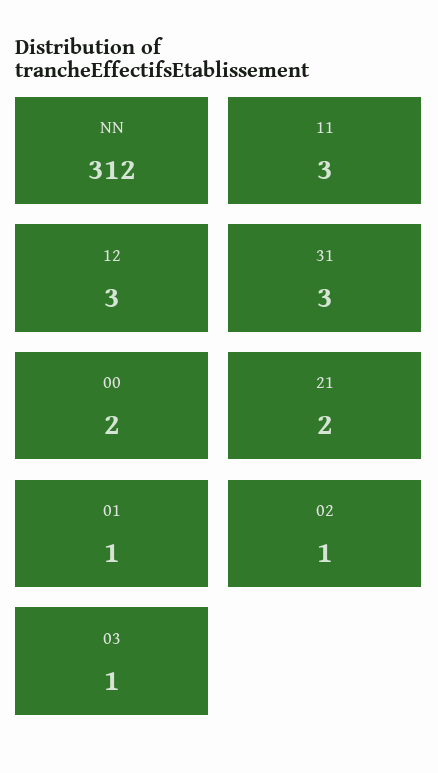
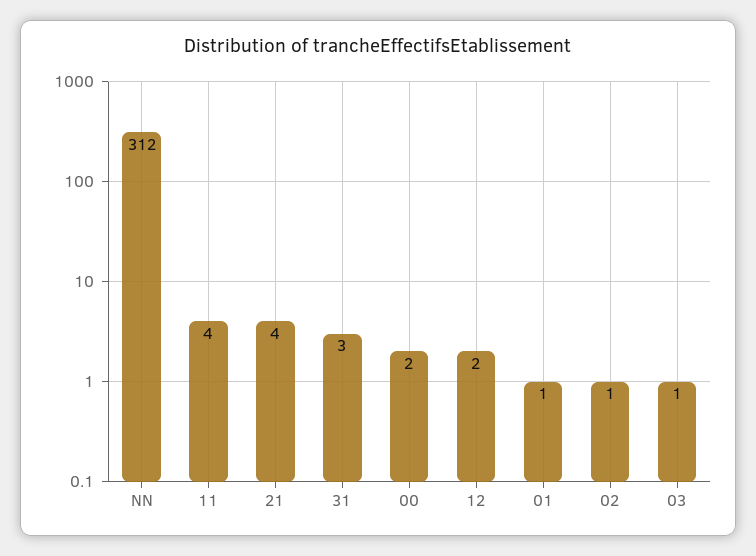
11: 3 -> 4
12: 3 -> 2
21: 2 -> 4

